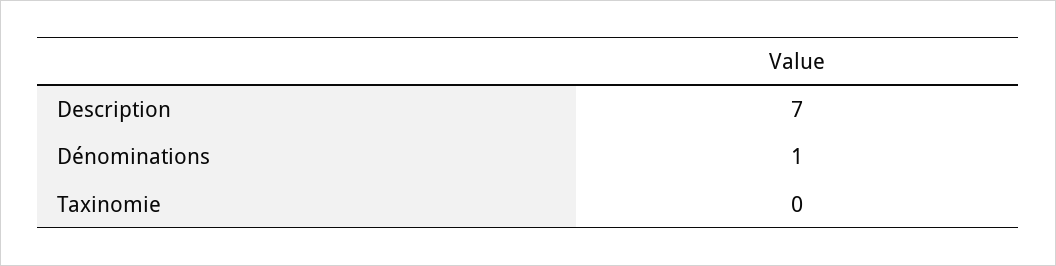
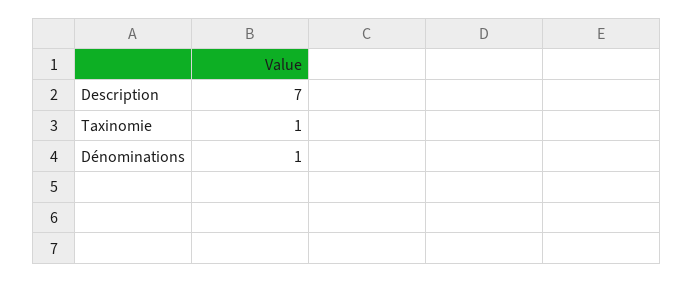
Taxinomie: 0 -> 1

